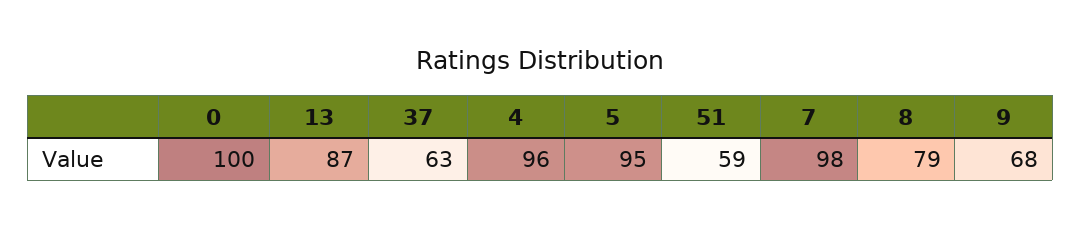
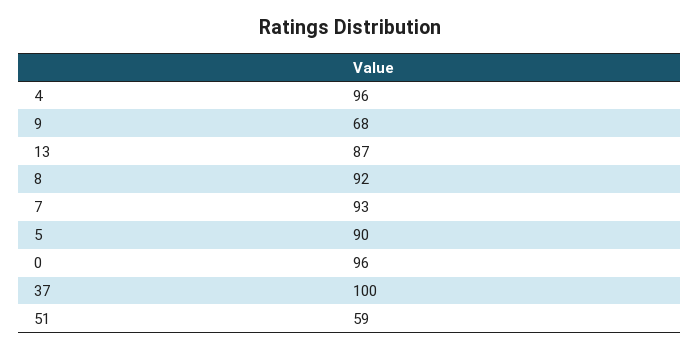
0: 100 -> 96
37: 63 -> 100
5: 95 -> 90
7: 98 -> 93
8: 79 -> 92

